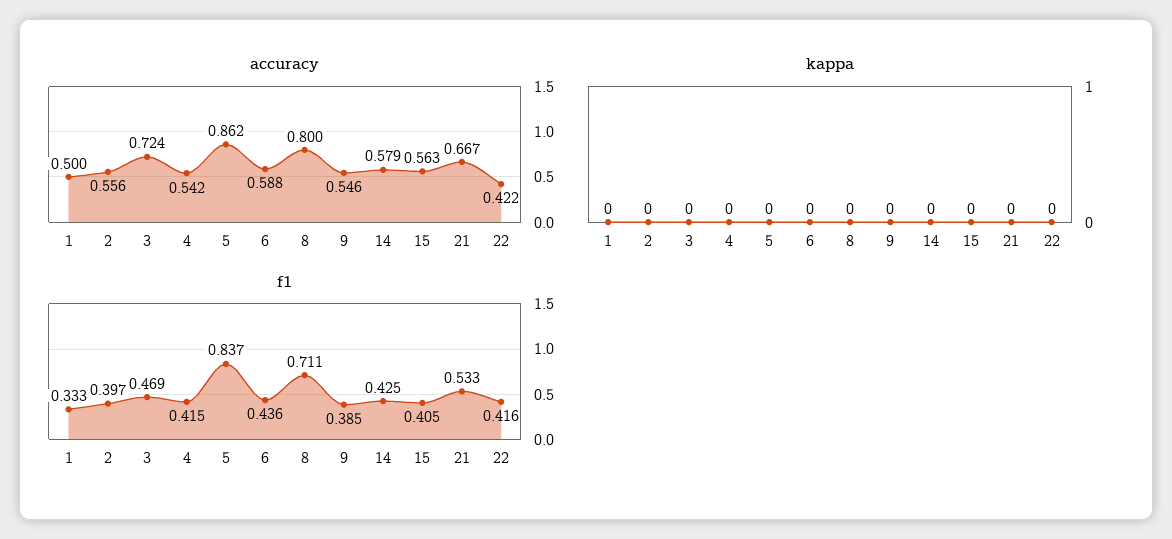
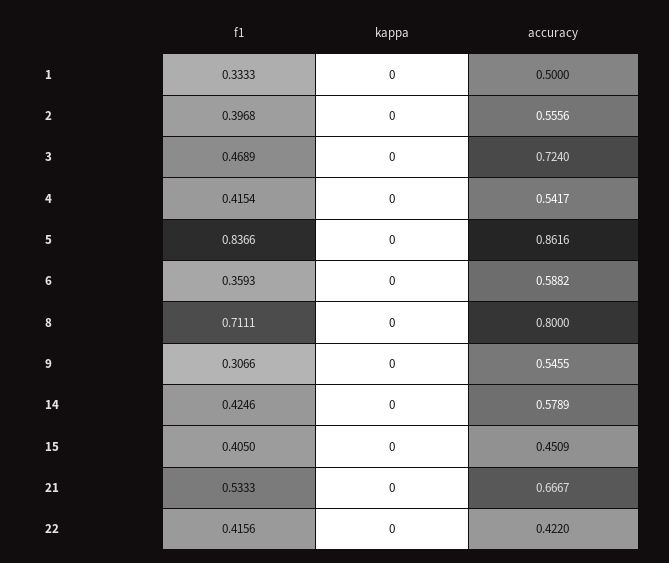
accuracy, 15: 0.563 -> 0.4509
f1, 6: 0.436 -> 0.3593
f1, 9: 0.385 -> 0.3066

